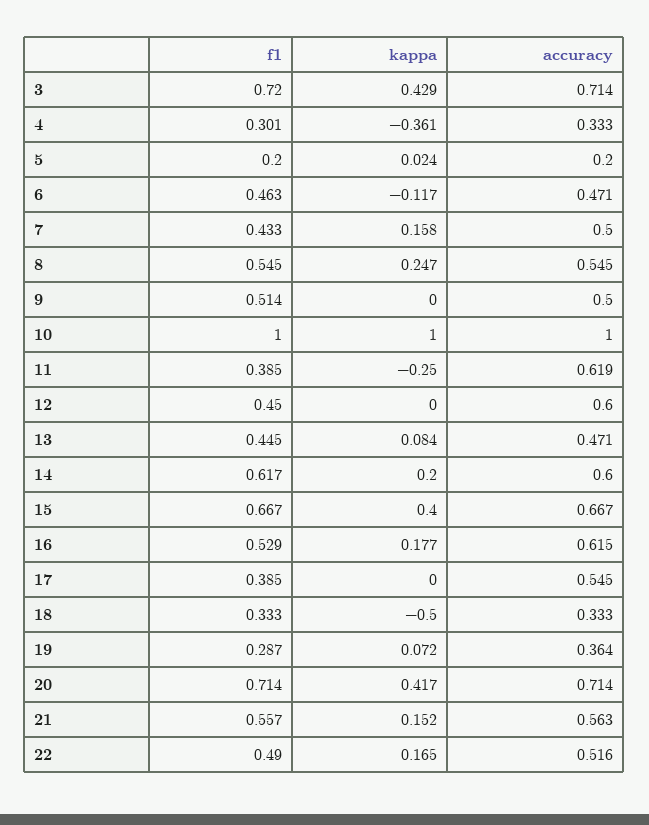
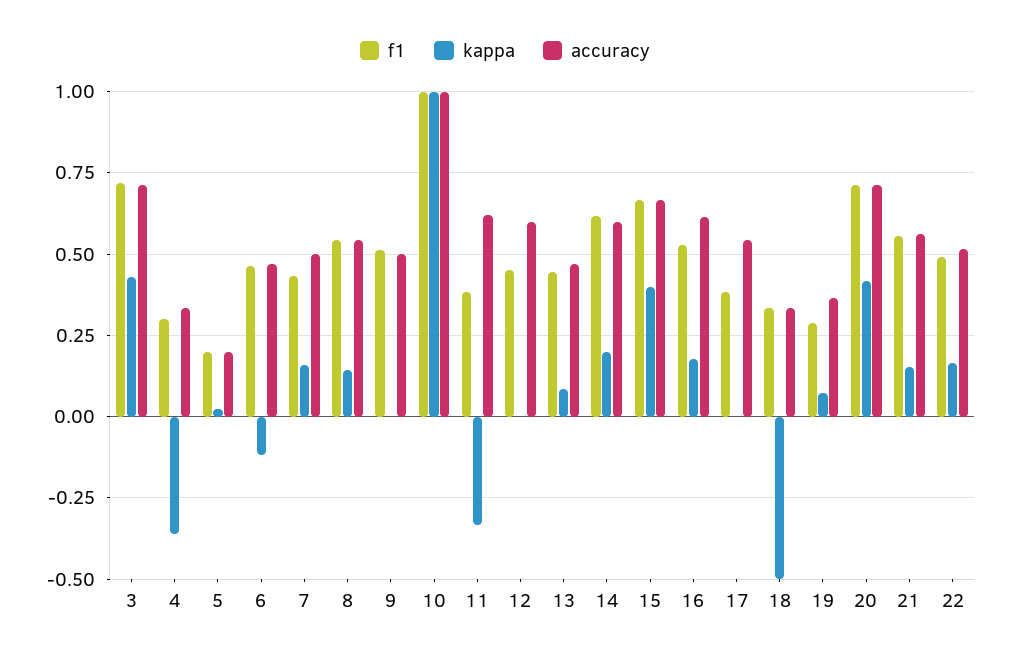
kappa, 8: 0.247 -> 0.15
kappa, 11: -0.25 -> -0.325

